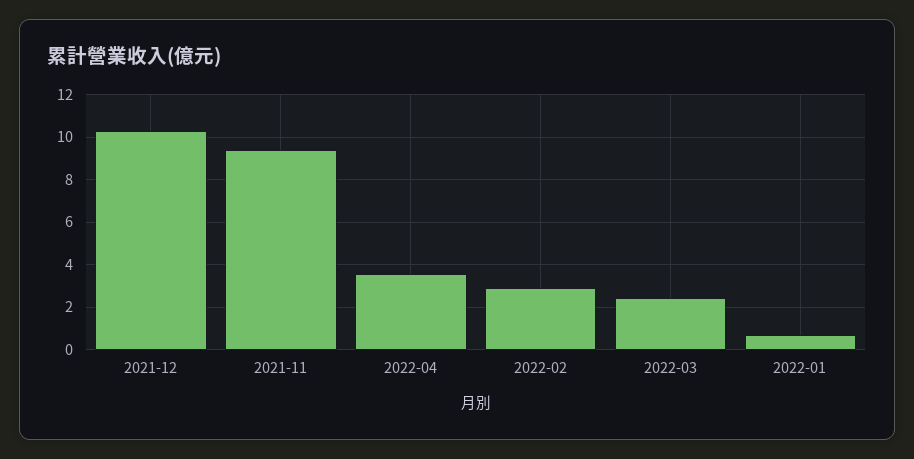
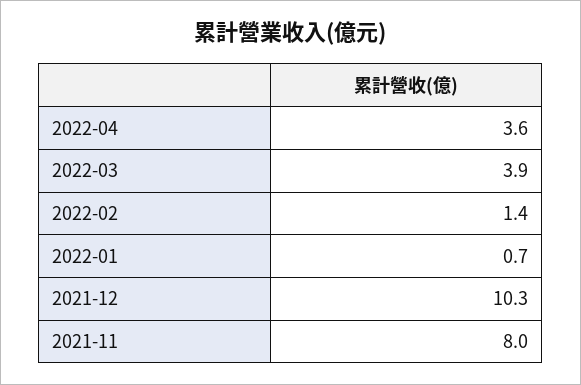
2021-11: 9.5 -> 8
2022-02: 3 -> 1.4
2022-03: 2.5 -> 3.9

